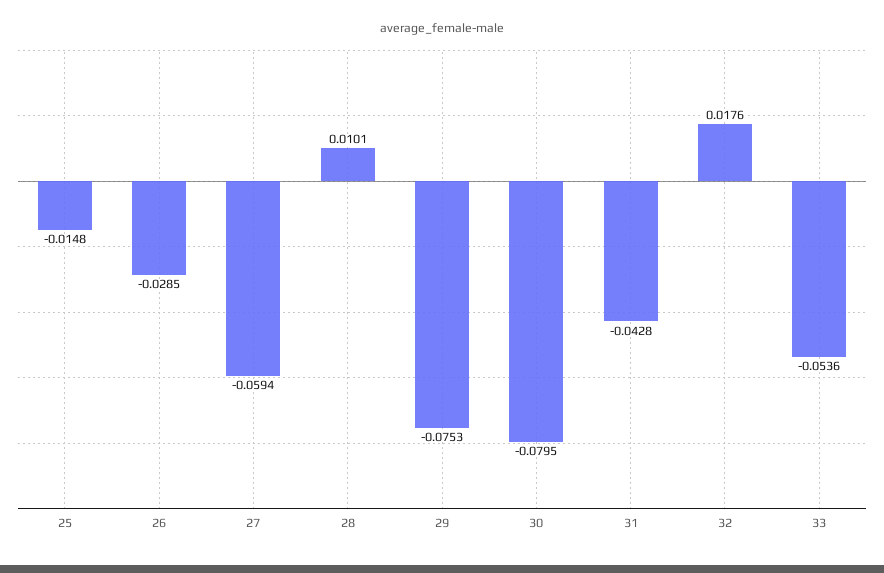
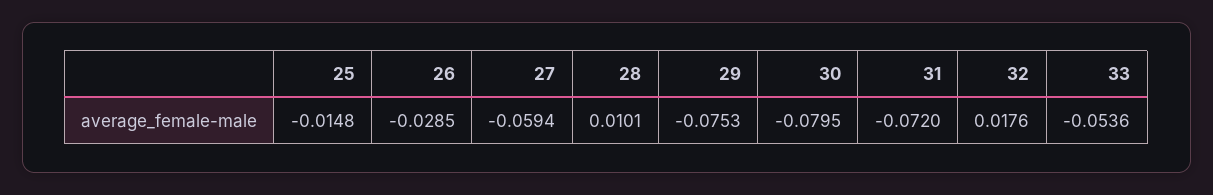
31: -0.0428 -> -0.072

